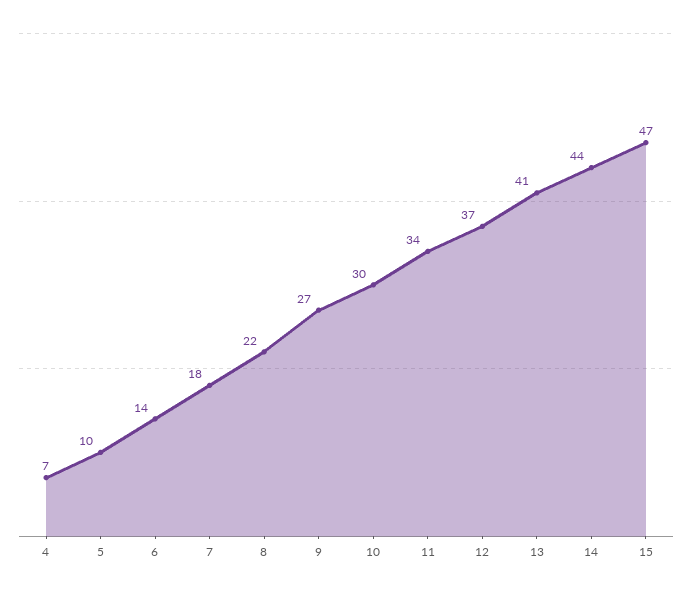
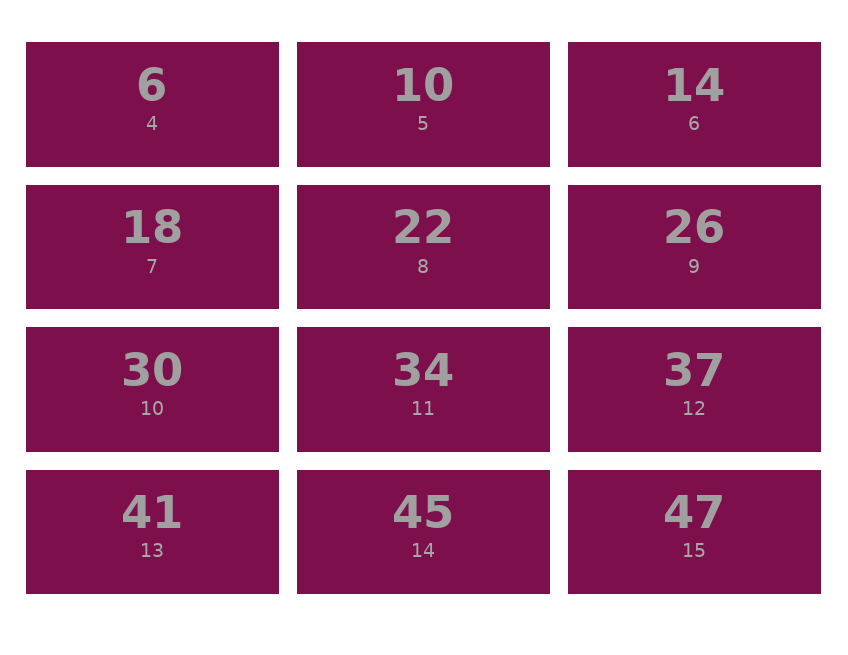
4: 7 -> 6
9: 27 -> 26
14: 44 -> 45

